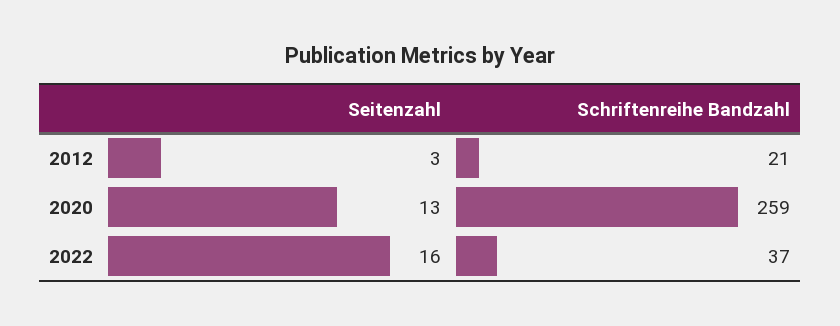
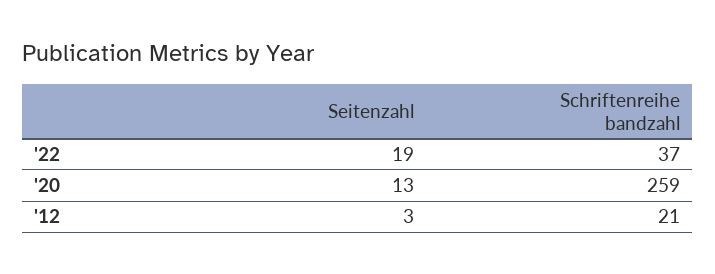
Seitenzahl, 2022: 16 -> 19

